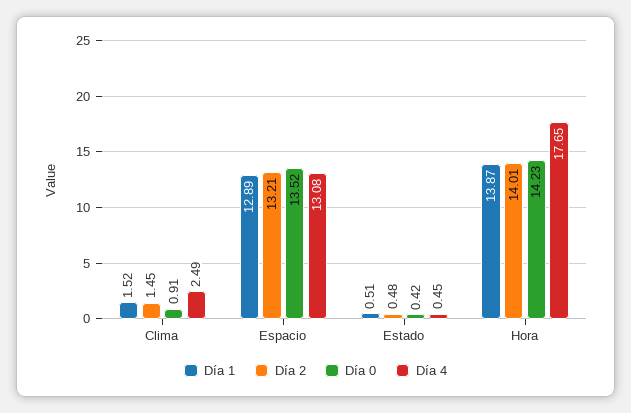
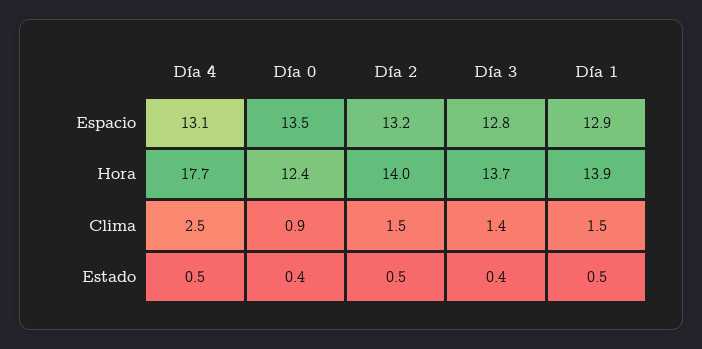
Día 0, Hora: 14.23 -> 12.4
Día 3, Espacio: none -> 12.8
Día 3, Hora: none -> 13.7
Día 3, Clima: none -> 1.4
Día 3, Estado: none -> 0.4

